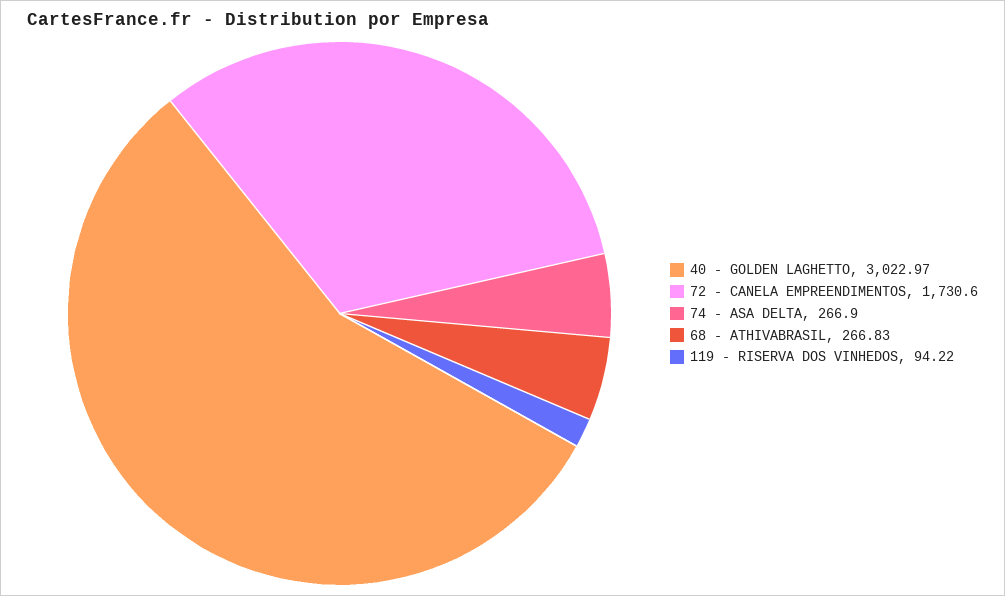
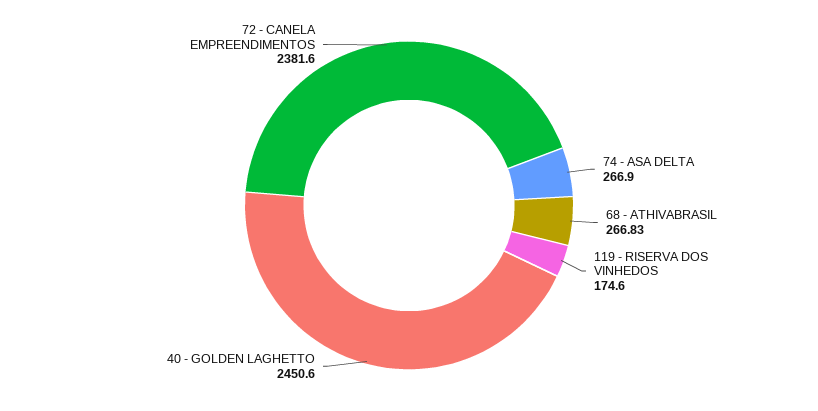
40 - GOLDEN LAGHETTO: 3022.97 -> 2450.6
72 - CANELA EMPREENDIMENTOS: 1730.6 -> 2381.6
119 - RISERVA DOS VINHEDOS: 94.22 -> 174.6

